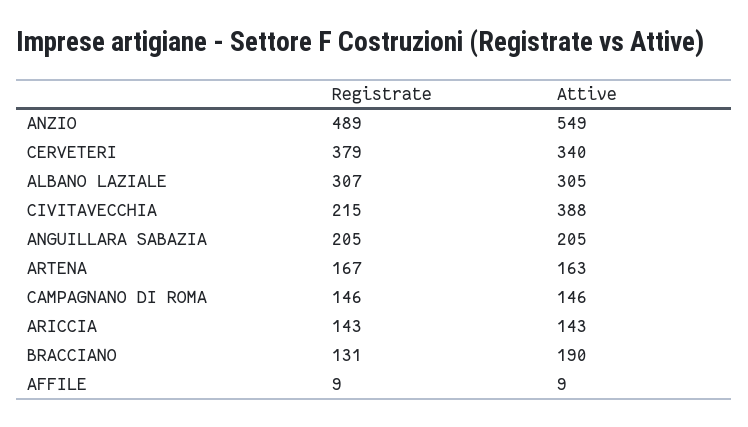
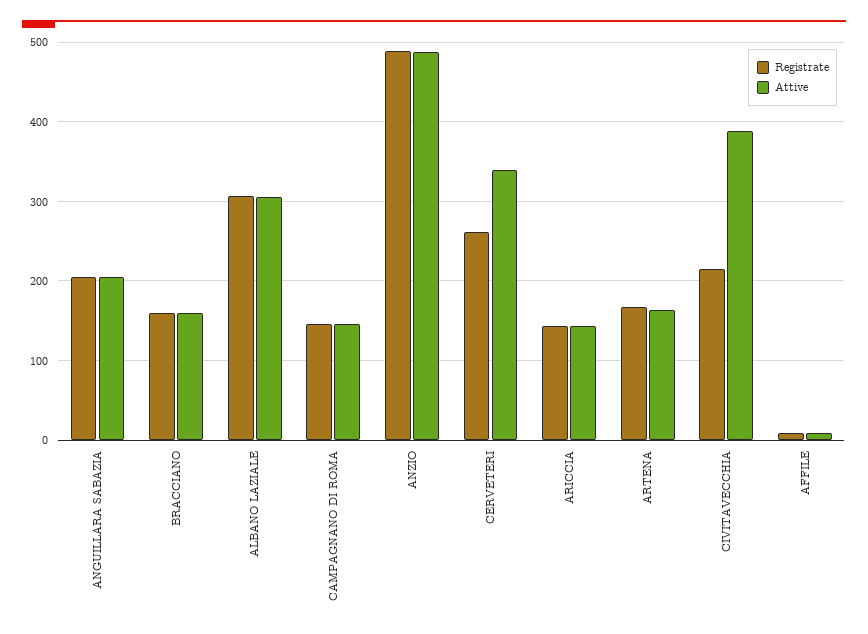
Attive, ANZIO: 549 -> 490
Registrate, CERVETERI: 379 -> 260
Registrate, BRACCIANO: 131 -> 160
Attive, BRACCIANO: 190 -> 160

